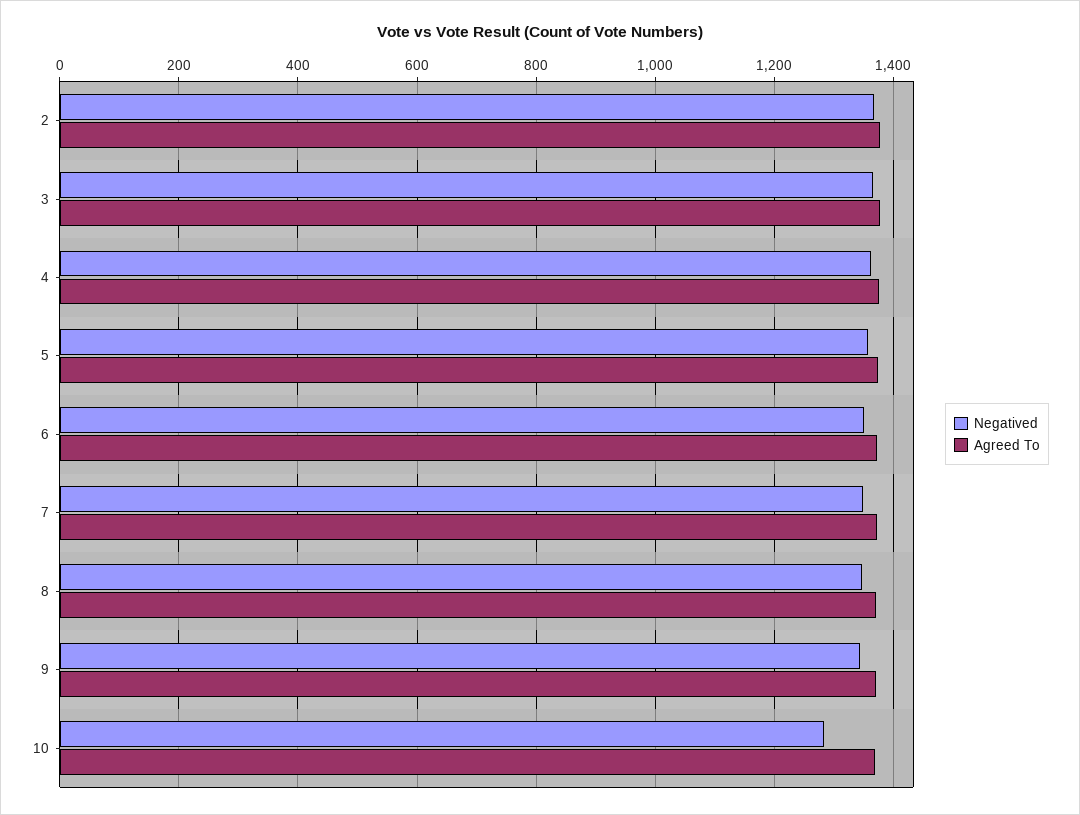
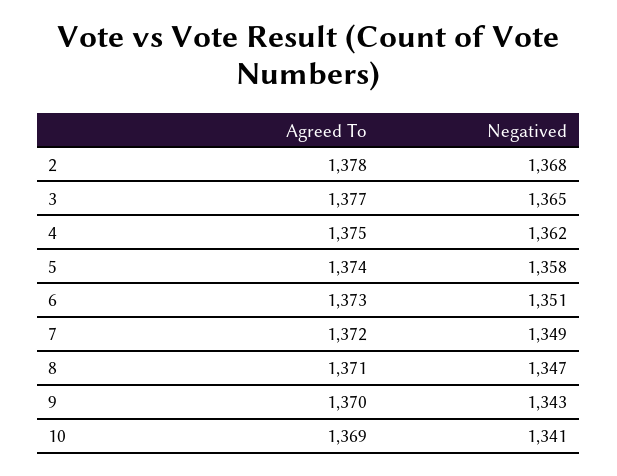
Negatived, 10: 1280 -> 1341

